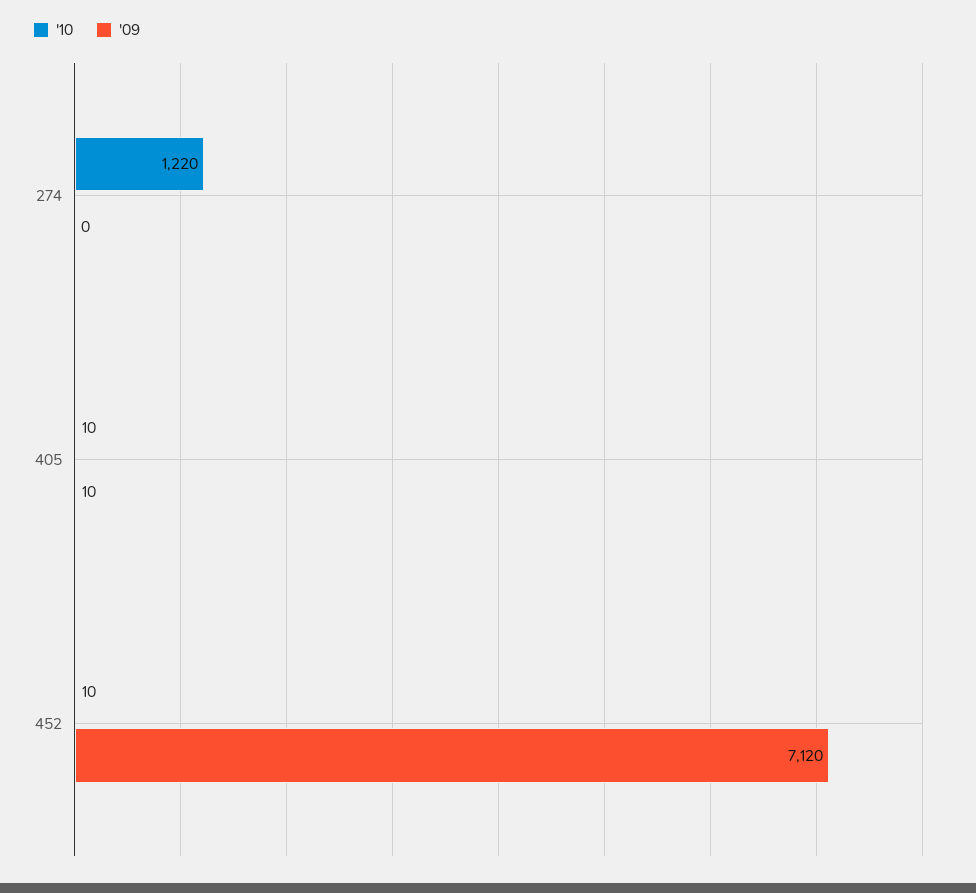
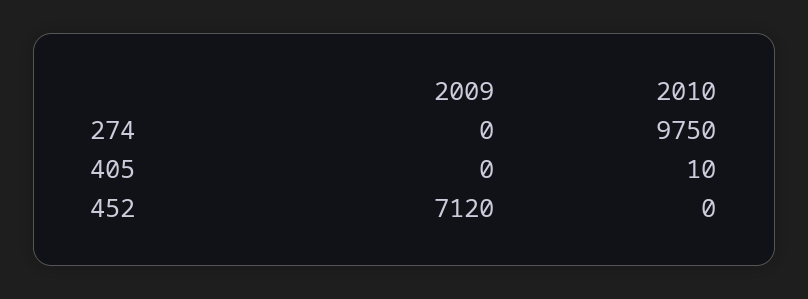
'10, 274: 1220 -> 9750
'09, 405: 10 -> 0
'10, 452: 10 -> 0

